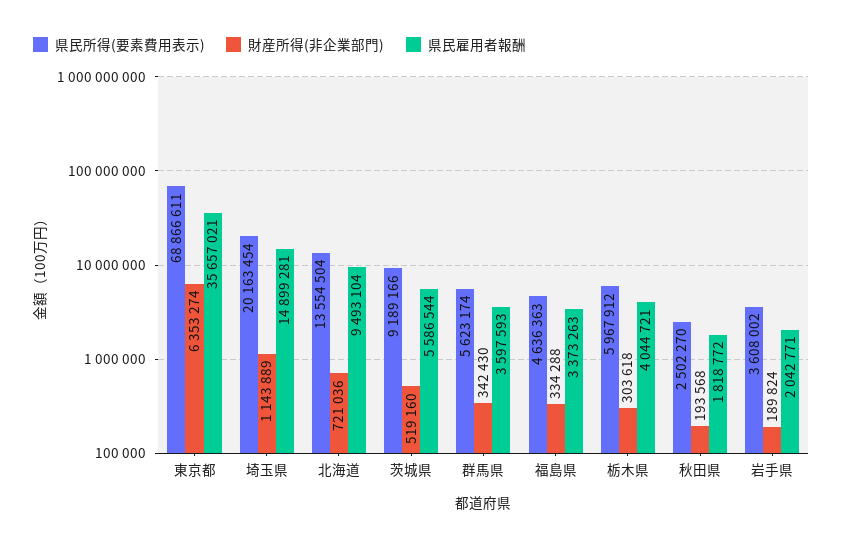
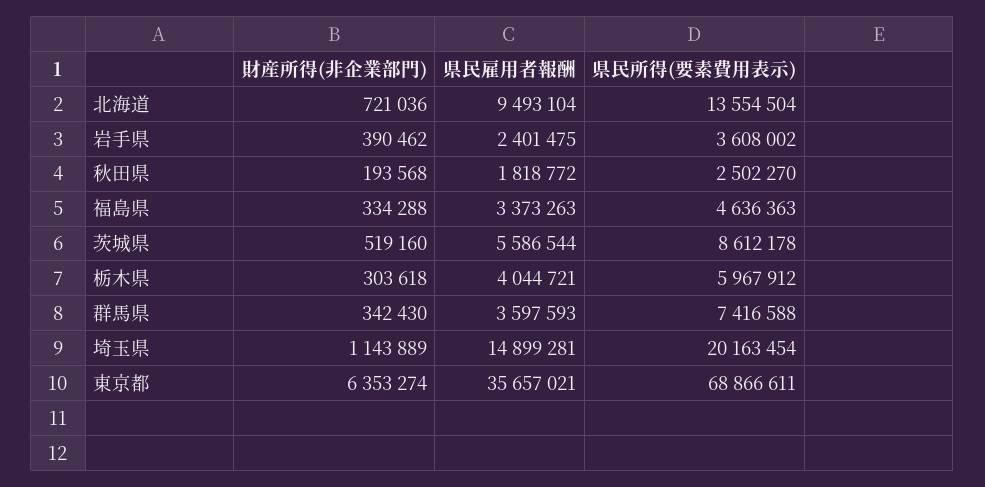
県民所得(要素費用表示), 茨城県: 9189166 -> 8612178
県民所得(要素費用表示), 群馬県: 5623174 -> 7416588
財産所得(非企業部門), 岩手県: 189824 -> 390462
県民雇用者報酬, 岩手県: 2042771 -> 2401475

